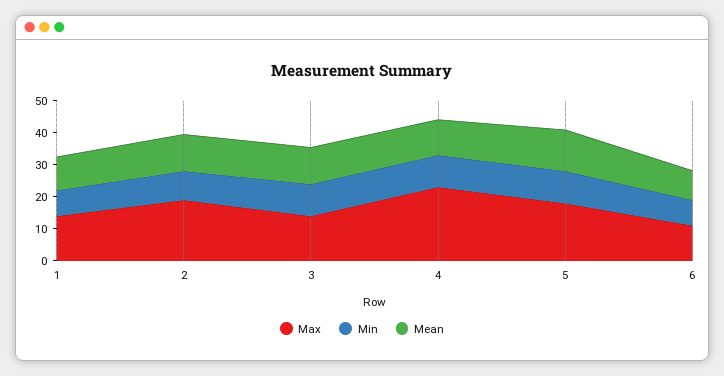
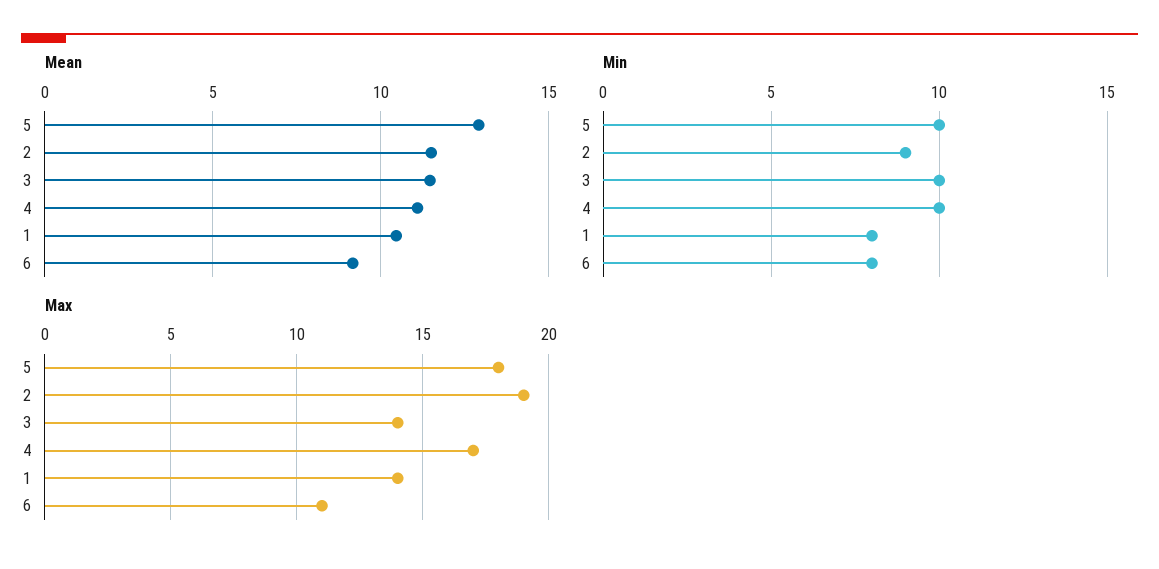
Max, 4: 22.5 -> 17

